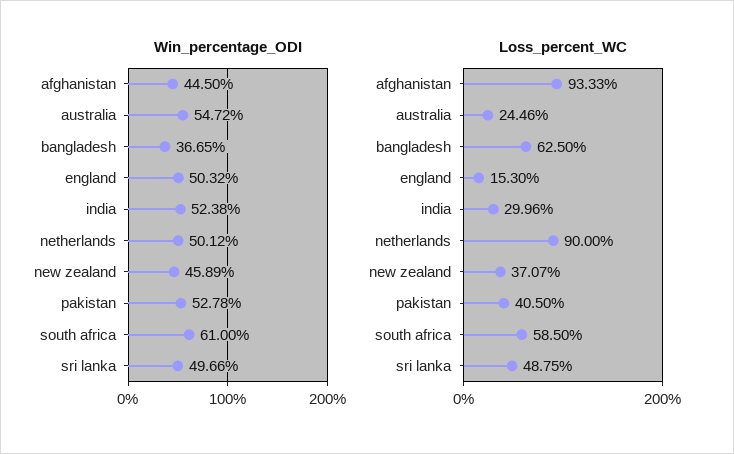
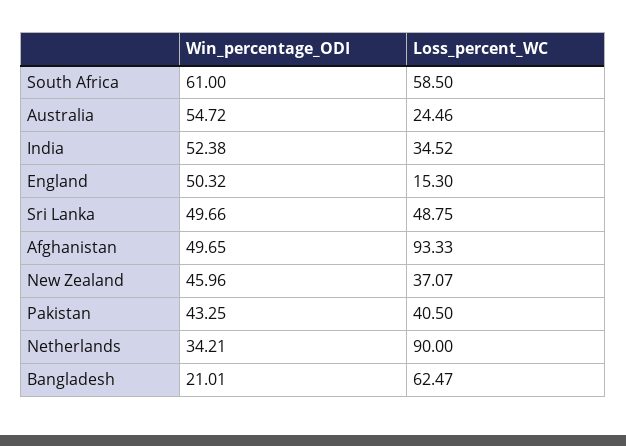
Win_percentage_ODI, afghanistan: 44.5 -> 49.65
Win_percentage_ODI, bangladesh: 36.65 -> 21.01
Win_percentage_ODI, netherlands: 50.12 -> 34.21
Win_percentage_ODI, new zealand: 45.89 -> 45.96
Win_percentage_ODI, pakistan: 52.78 -> 43.25
Loss_percent_WC, bangladesh: 62.5 -> 62.47
Loss_percent_WC, india: 29.96 -> 34.52

